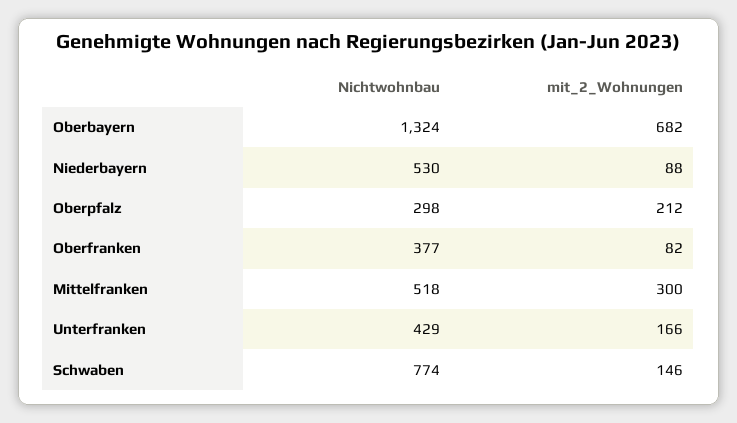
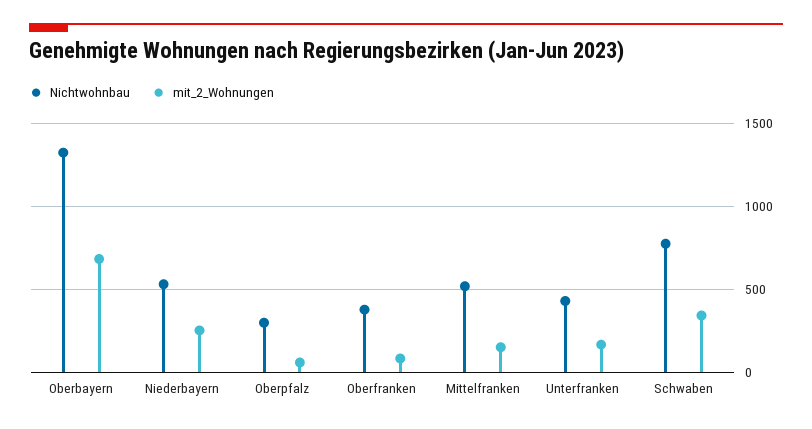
mit_2_Wohnungen, Niederbayern: 88 -> 250
mit_2_Wohnungen, Oberpfalz: 212 -> 50
mit_2_Wohnungen, Mittelfranken: 300 -> 150
mit_2_Wohnungen, Schwaben: 146 -> 350

